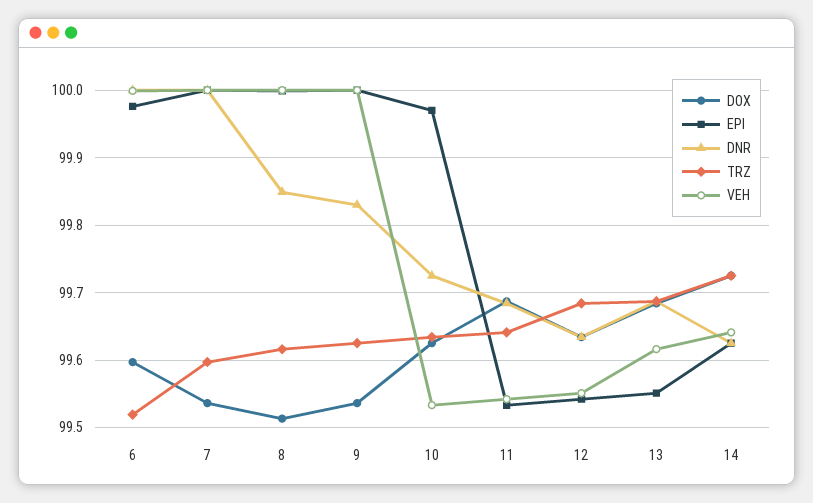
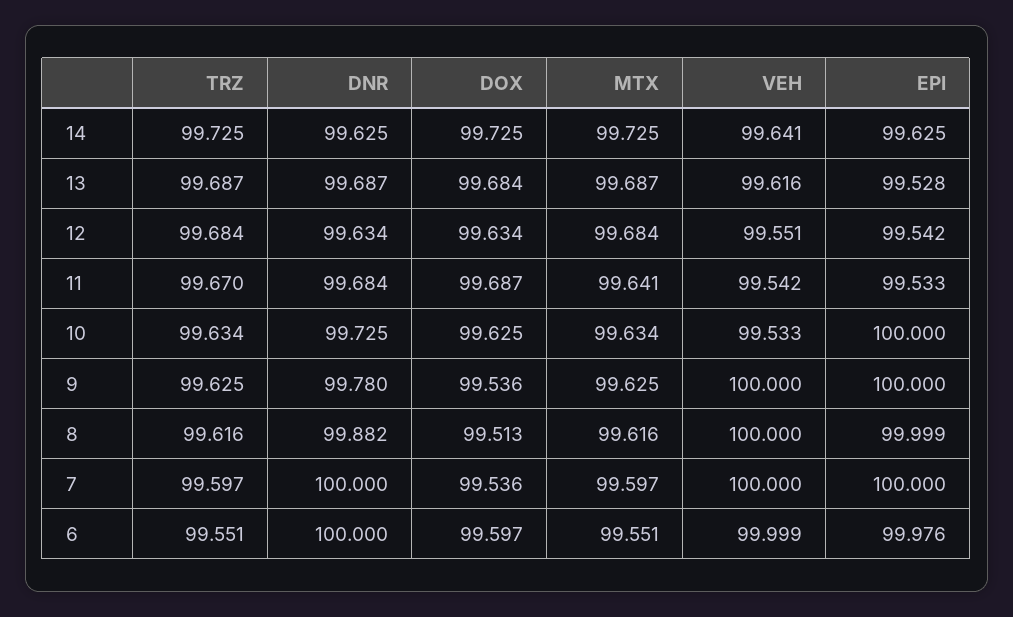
TRZ, 6: 99.52 -> 99.551
DNR, 8: 99.85 -> 99.882
DNR, 9: 99.83 -> 99.78
EPI, 10: 99.97 -> 100
TRZ, 11: 99.64 -> 99.67
EPI, 13: 99.55 -> 99.528
MTX, 14: none -> 99.725
MTX, 13: none -> 99.687
MTX, 12: none -> 99.684
MTX, 11: none -> 99.641
MTX, 10: none -> 99.634
MTX, 9: none -> 99.625
MTX, 8: none -> 99.616
MTX, 7: none -> 99.597
MTX, 6: none -> 99.551

